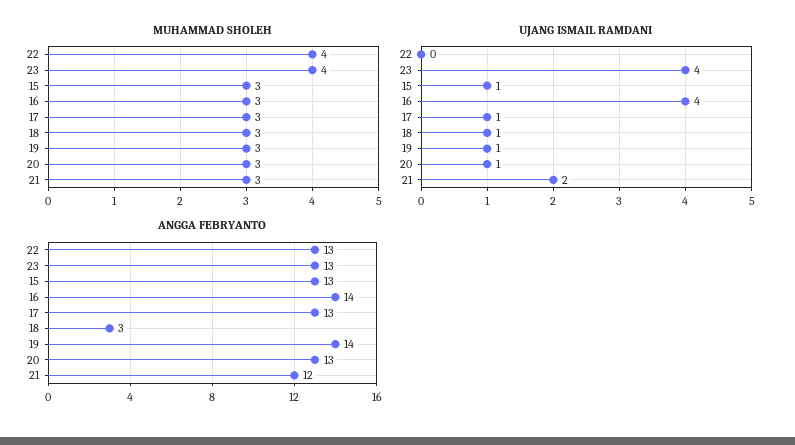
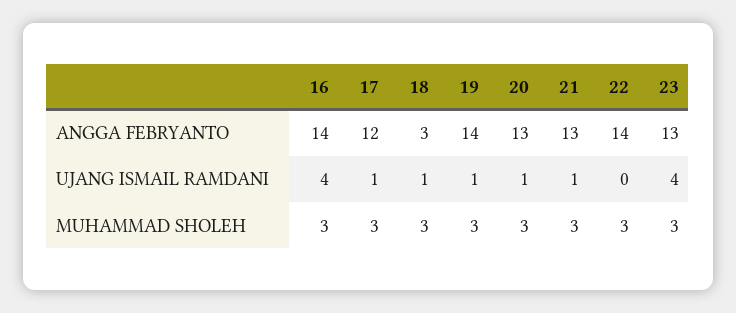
MUHAMMAD SHOLEH, 22: 4 -> 3
MUHAMMAD SHOLEH, 23: 4 -> 3
MUHAMMAD SHOLEH, 15: 3 -> none
UJANG ISMAIL RAMDANI, 15: 1 -> none
UJANG ISMAIL RAMDANI, 21: 2 -> 1
ANGGA FEBRYANTO, 22: 13 -> 14
ANGGA FEBRYANTO, 15: 13 -> none
ANGGA FEBRYANTO, 17: 13 -> 12
ANGGA FEBRYANTO, 21: 12 -> 13

